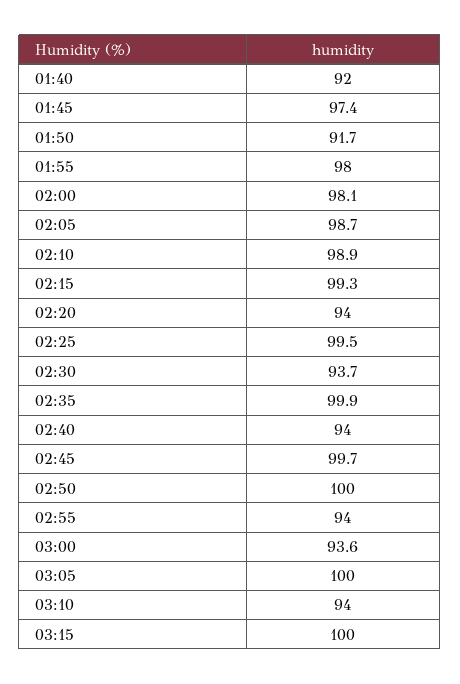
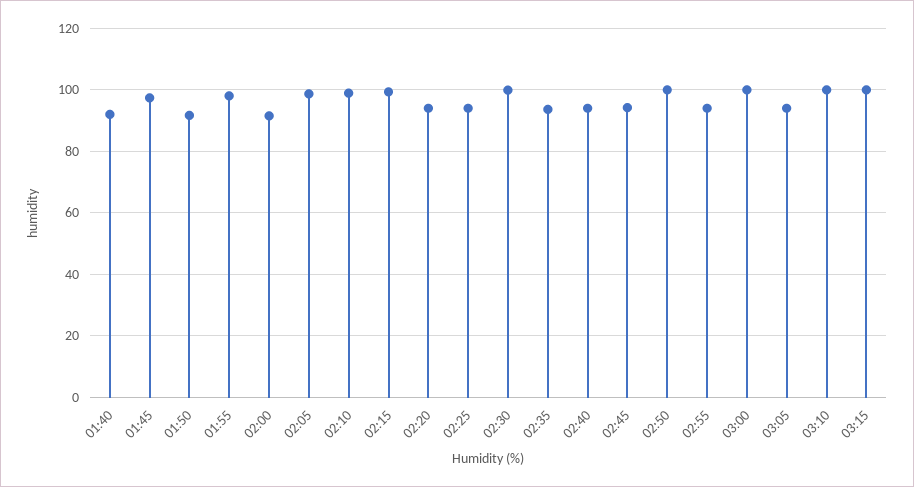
02:00: 98.1 -> 92
02:25: 99.5 -> 94
02:30: 93.7 -> 100
02:35: 99.9 -> 94
02:45: 99.7 -> 94
03:00: 93.6 -> 100
03:05: 100 -> 94
03:10: 94 -> 100

